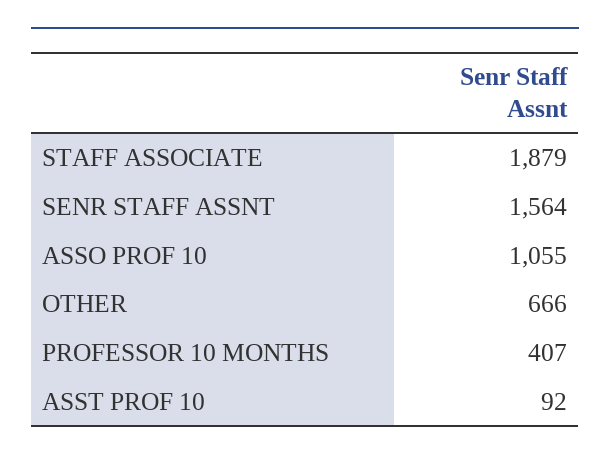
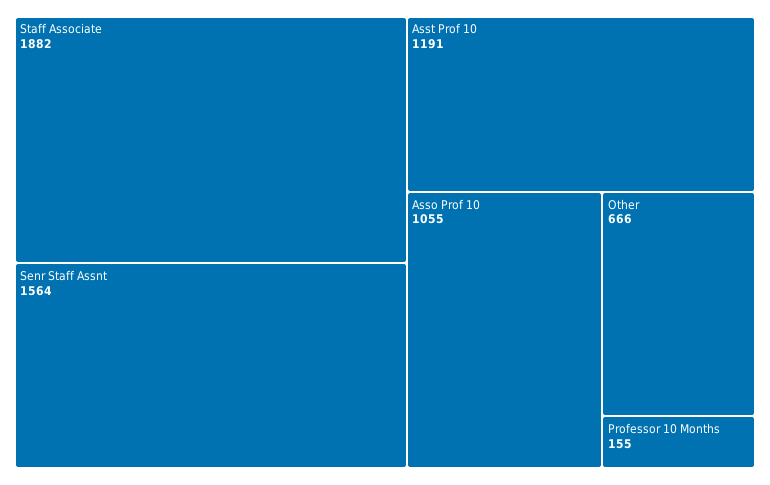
STAFF ASSOCIATE: 1879 -> 1882
PROFESSOR 10 MONTHS: 407 -> 155
ASST PROF 10: 92 -> 1191

